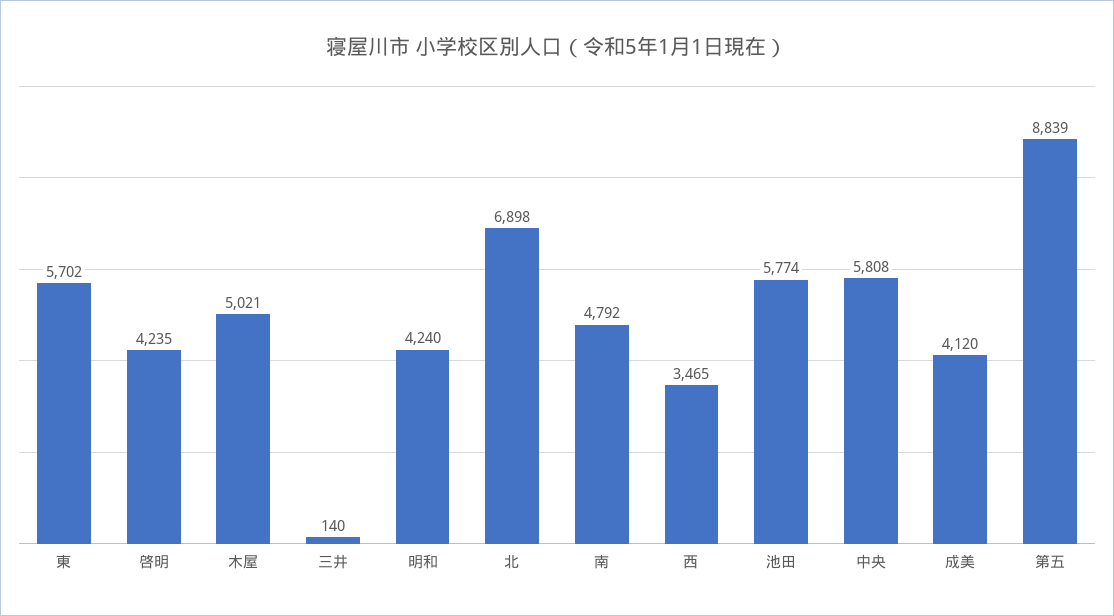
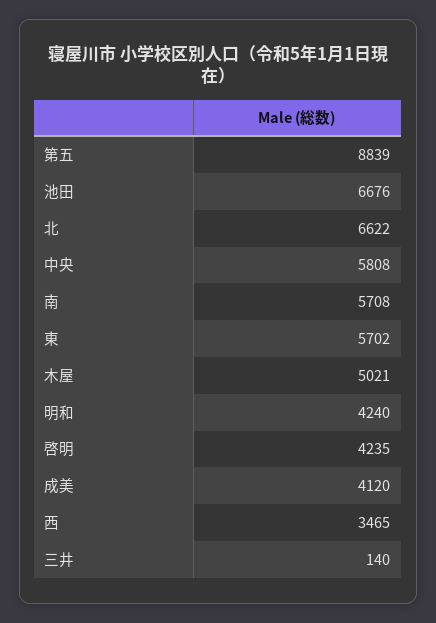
北: 6898 -> 6622
南: 4792 -> 5708
池田: 5774 -> 6676

